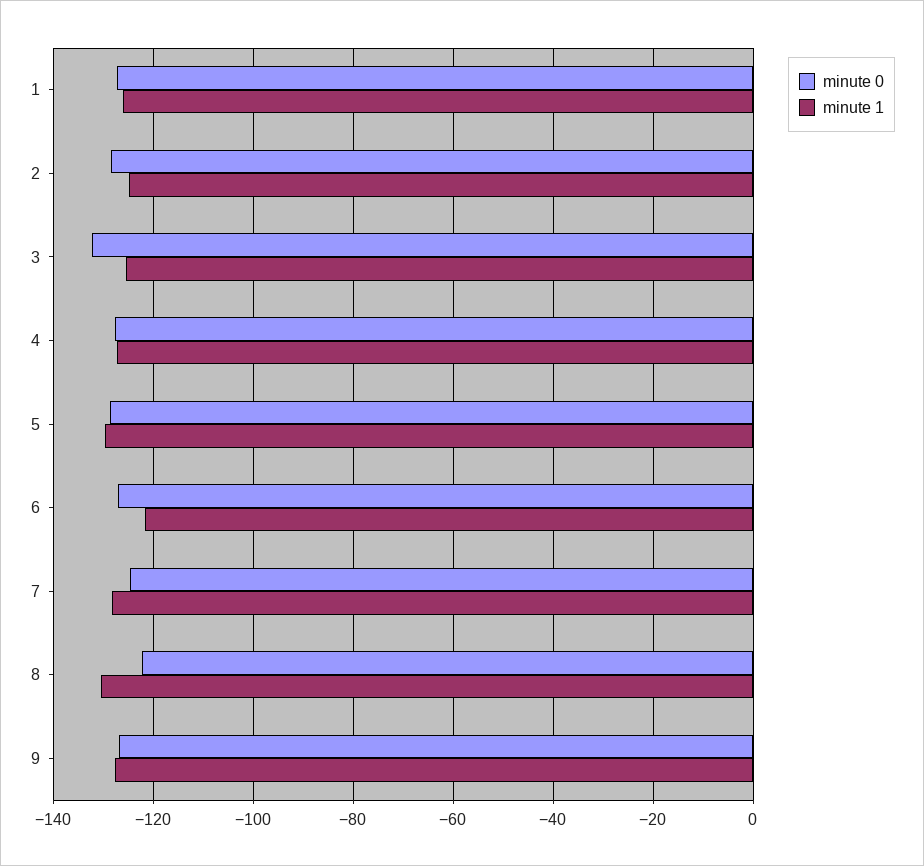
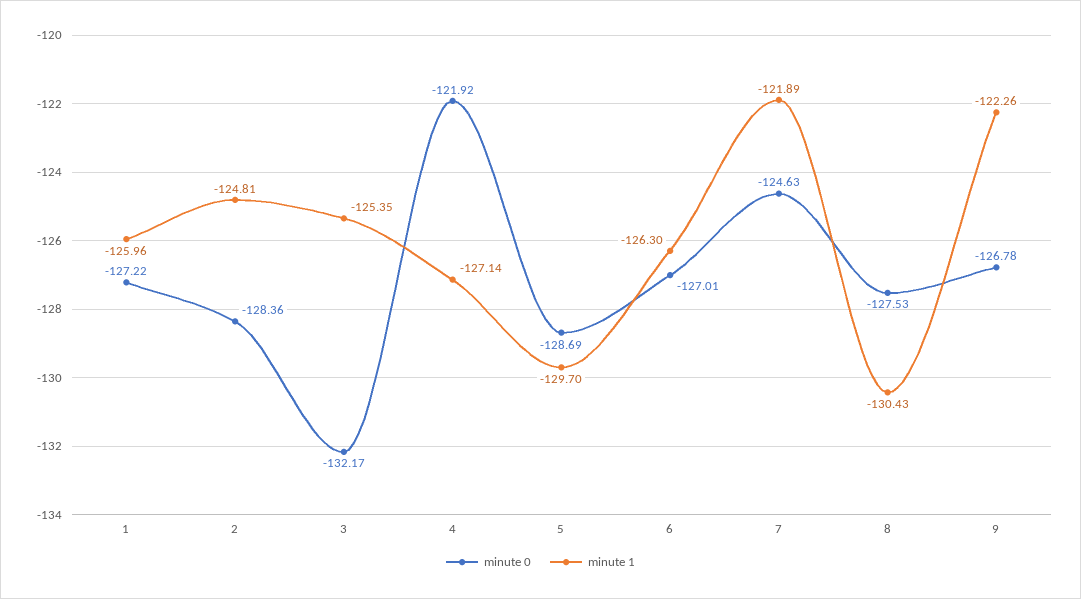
minute 0, 4: -128 -> -121.92
minute 1, 6: -122 -> -126.3
minute 1, 7: -128 -> -121.89
minute 0, 8: -122 -> -127.53
minute 1, 9: -128 -> -122.26

